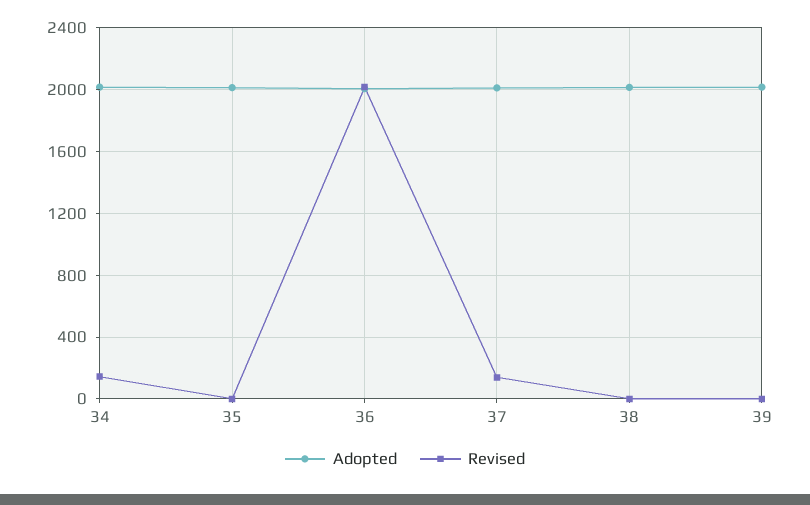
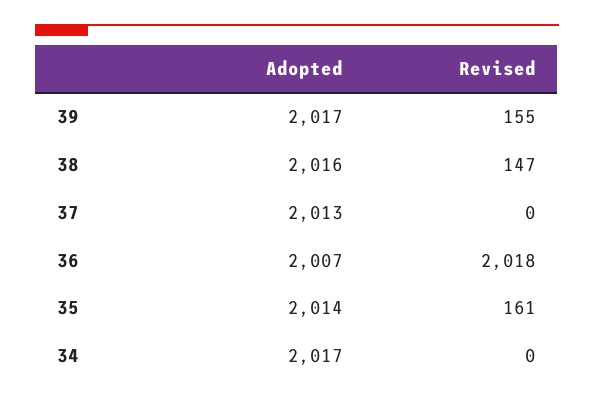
Revised, 34: 150 -> 0
Revised, 35: 0 -> 161
Revised, 37: 150 -> 0
Revised, 38: 0 -> 147
Revised, 39: 0 -> 155

